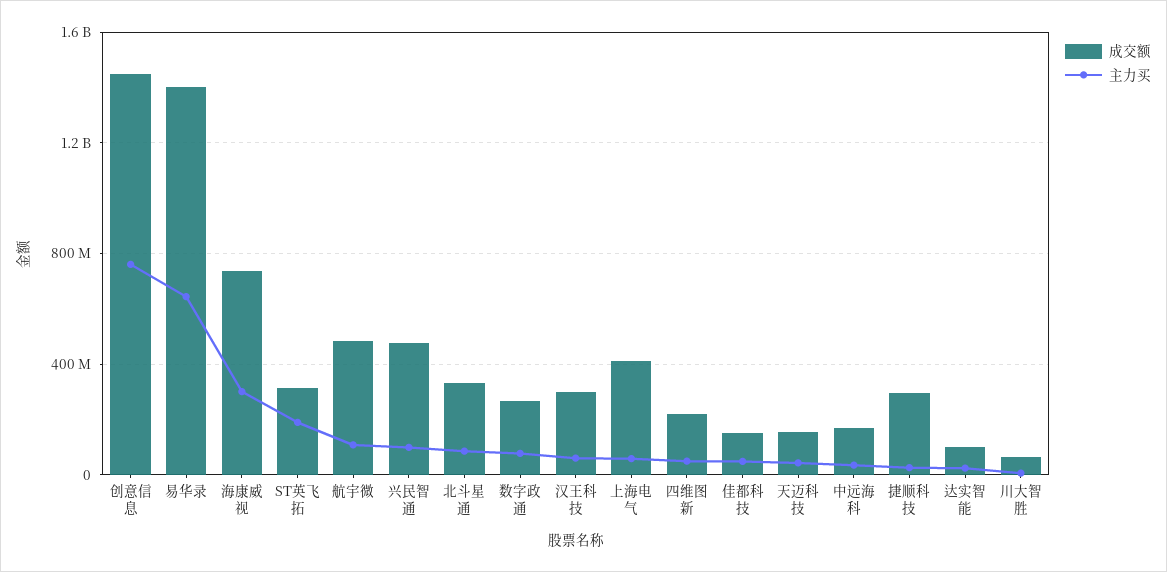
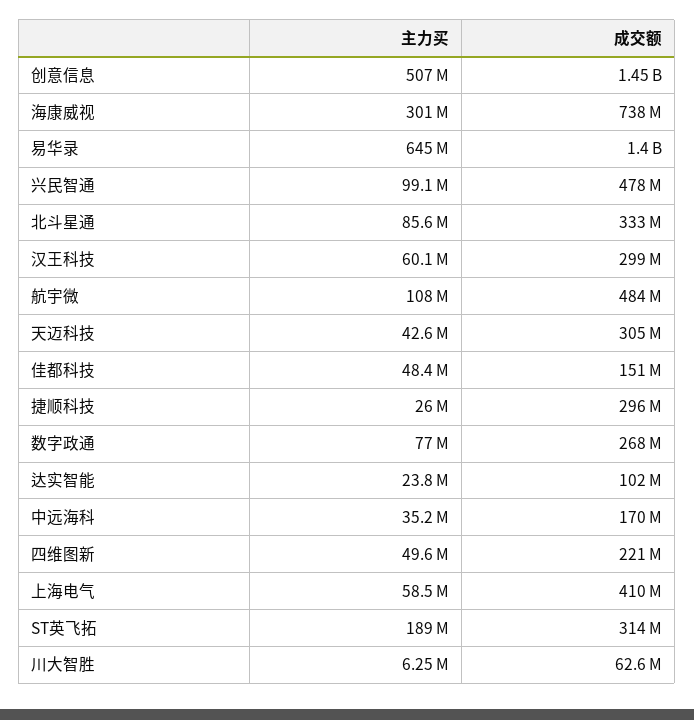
主力买, 创意信息: 750000000 -> 507000000
成交额, 天迈科技: 150000000 -> 305000000

